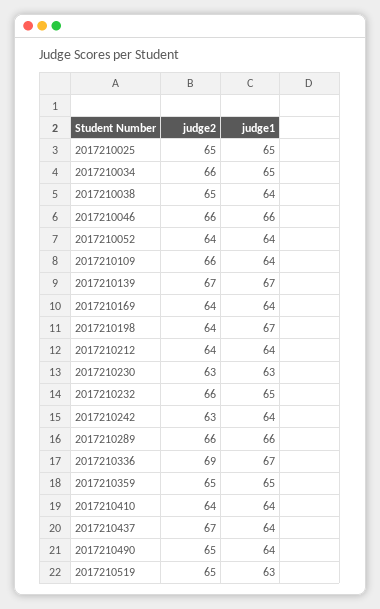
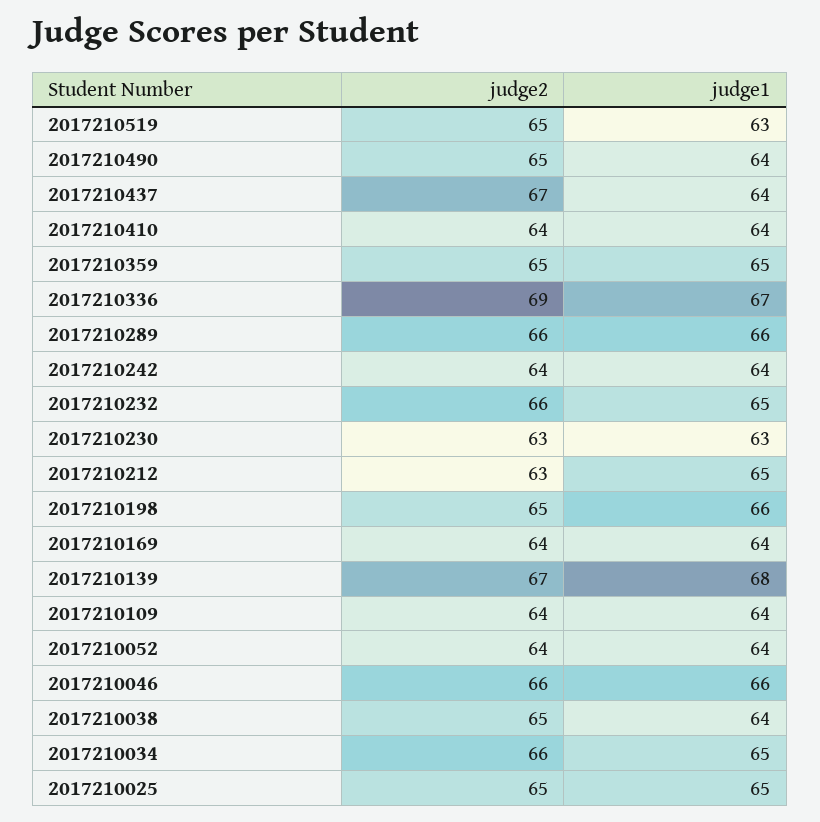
judge2, 2017210109: 66 -> 64
judge1, 2017210139: 67 -> 68
judge2, 2017210198: 64 -> 65
judge1, 2017210198: 67 -> 66
judge2, 2017210212: 64 -> 63
judge1, 2017210212: 64 -> 65
judge2, 2017210242: 63 -> 64

